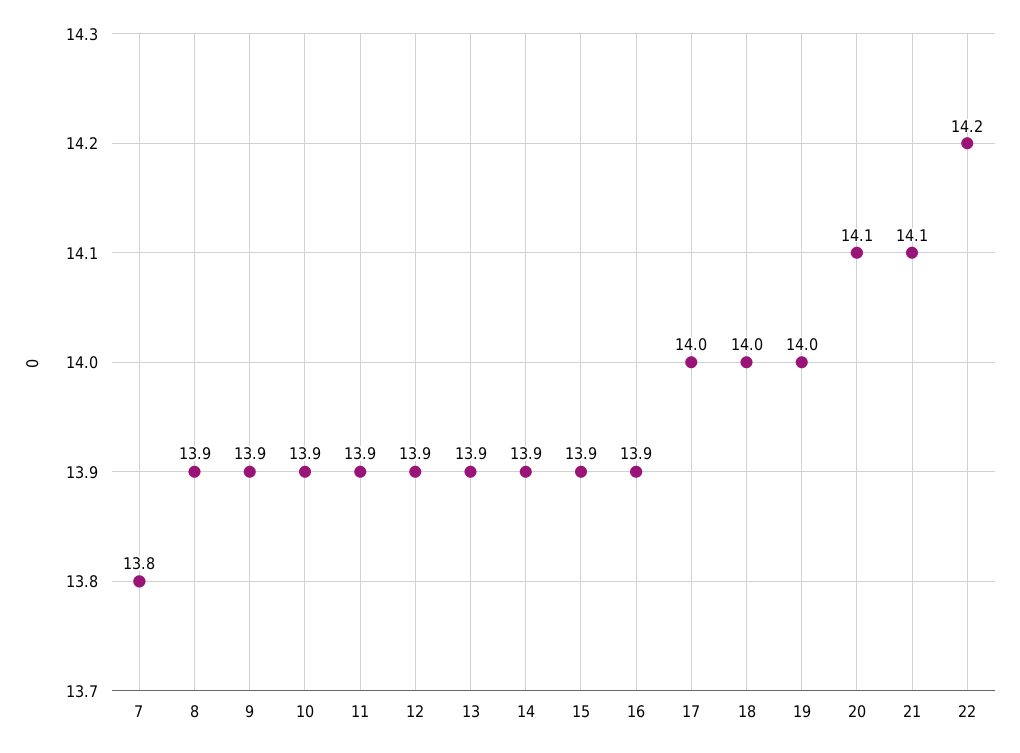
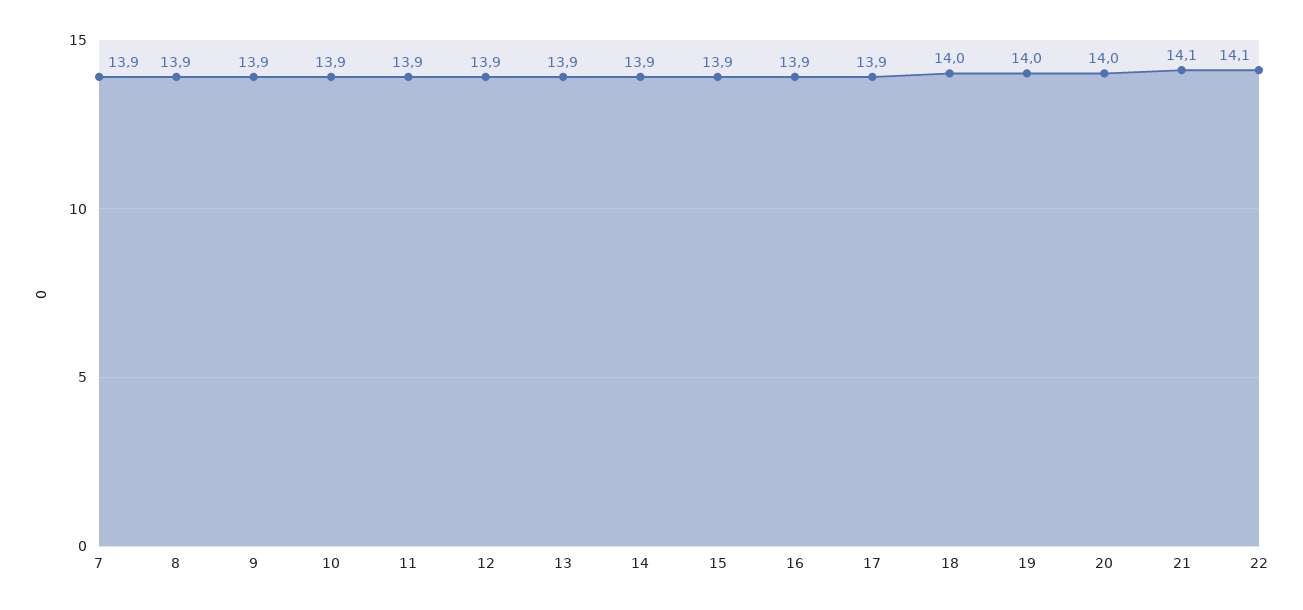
7: 13.8 -> 13.9
17: 14 -> 13.9
20: 14.1 -> 14
22: 14.2 -> 14.1

